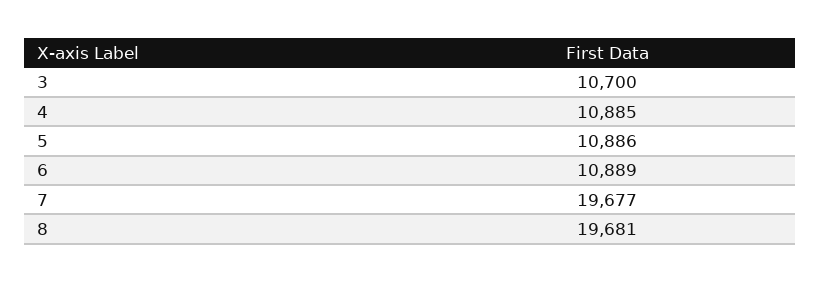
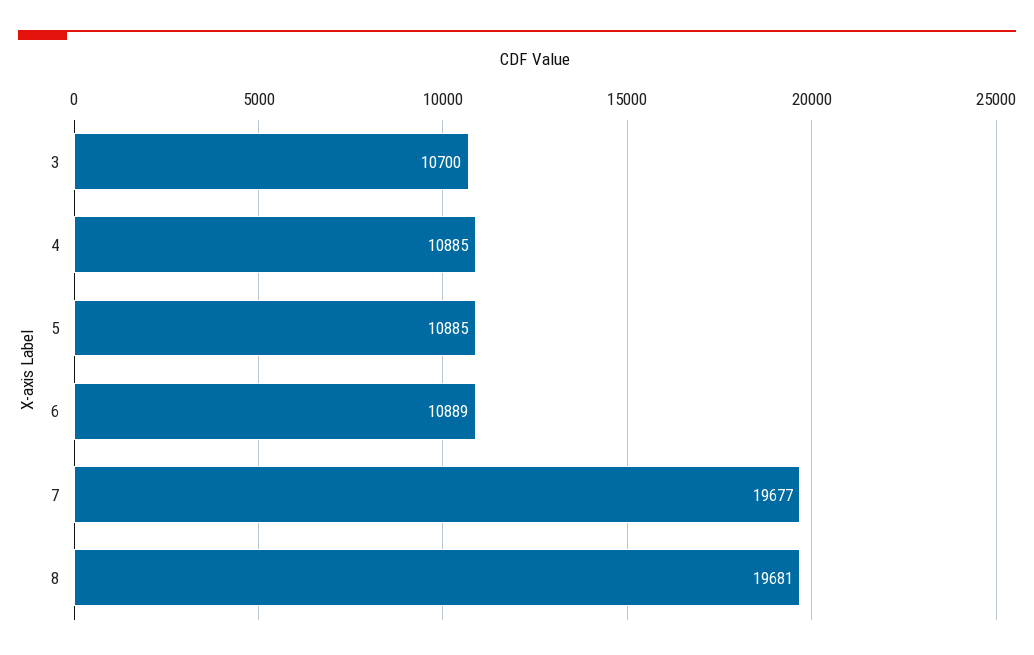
5: 10886 -> 10885

